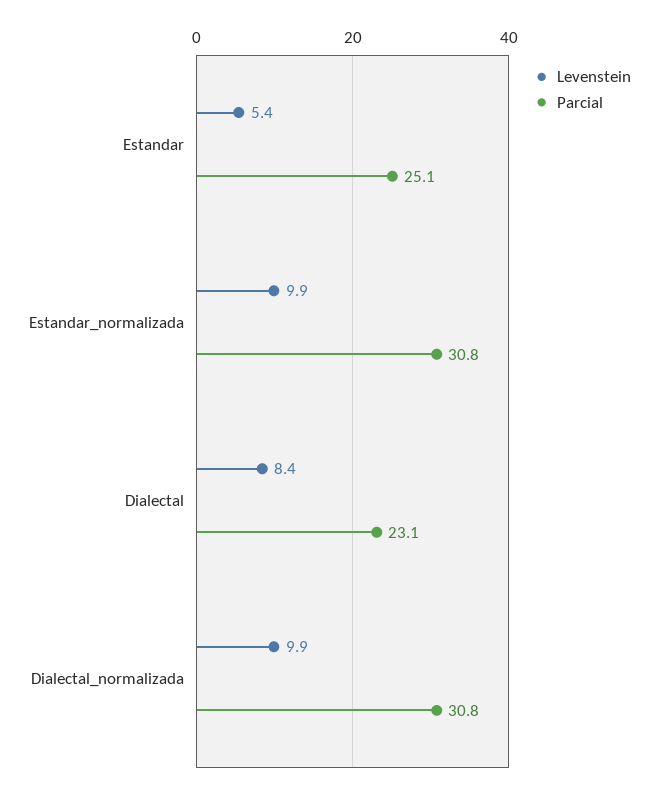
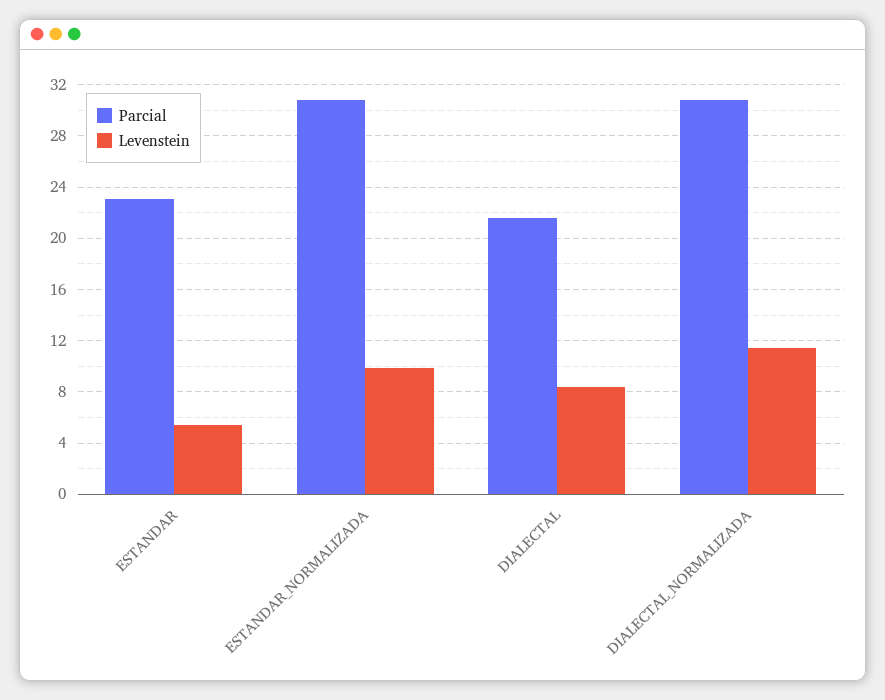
Parcial, Estandar: 25.1 -> 23
Parcial, Dialectal: 23.1 -> 21.5
Levenstein, Dialectal_normalizada: 9.9 -> 11.5

